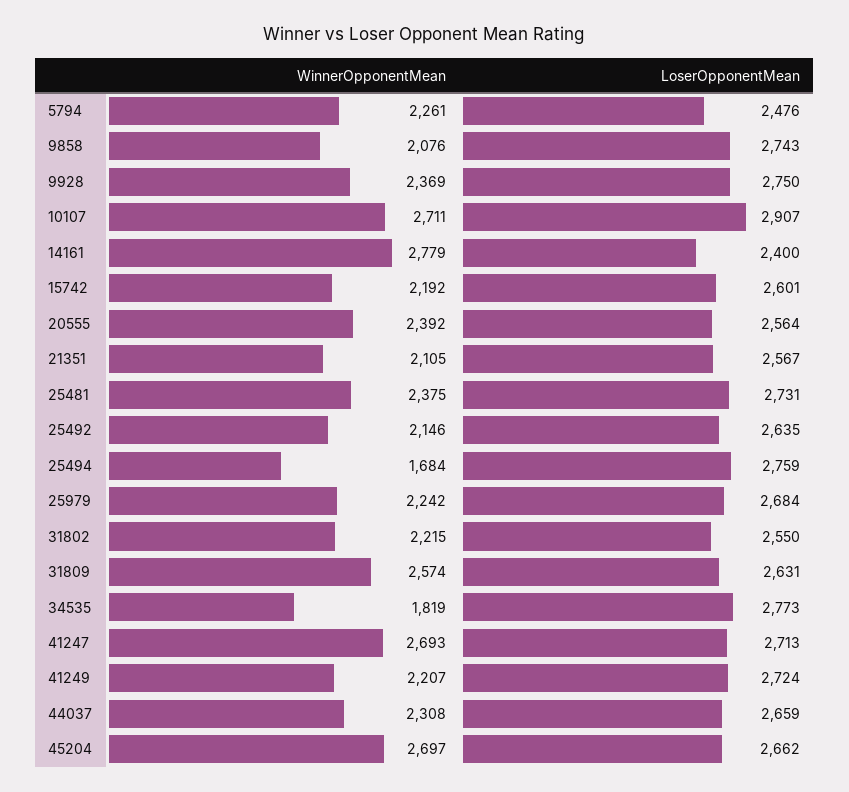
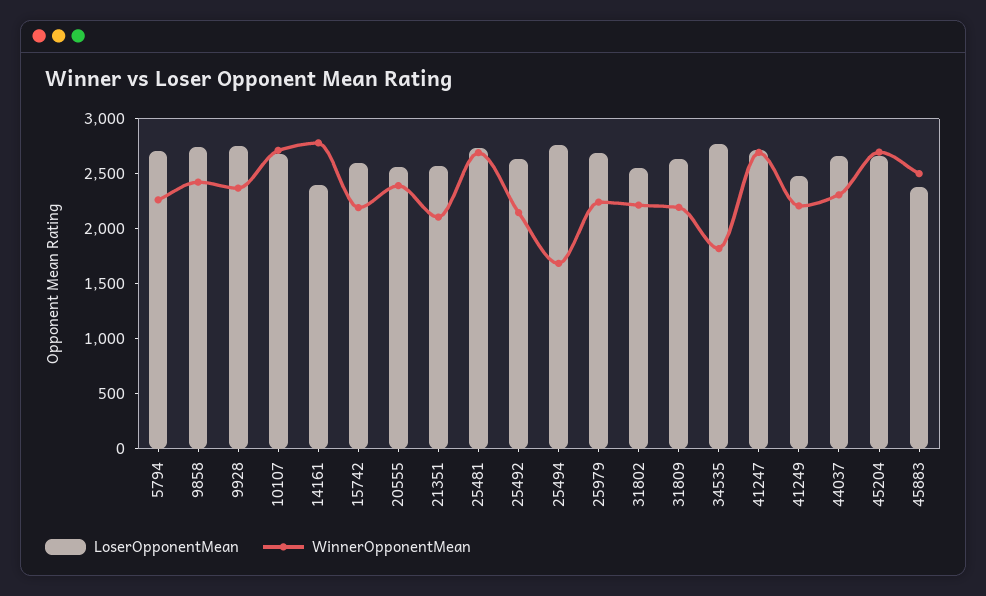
LoserOpponentMean, 5794: 2476 -> 2700
WinnerOpponentMean, 9858: 2076 -> 2400
LoserOpponentMean, 10107: 2907 -> 2700
WinnerOpponentMean, 25481: 2375 -> 2700
WinnerOpponentMean, 31809: 2574 -> 2200
LoserOpponentMean, 41249: 2724 -> 2500
LoserOpponentMean, 45883: none -> 2400
WinnerOpponentMean, 45883: none -> 2500

